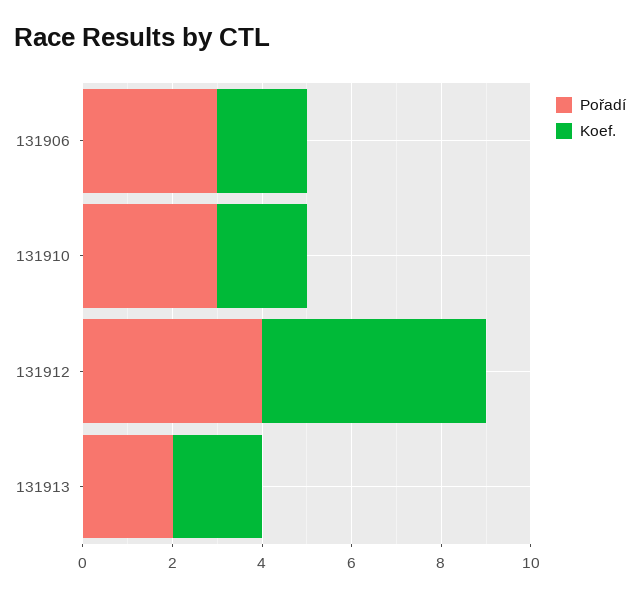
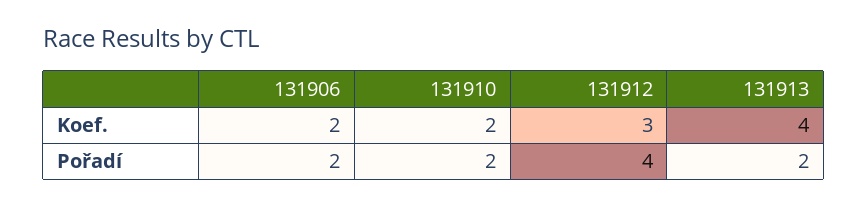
Pořadí, 131906: 3 -> 2
Pořadí, 131910: 3 -> 2
Koef., 131912: 5 -> 3
Koef., 131913: 2 -> 4

